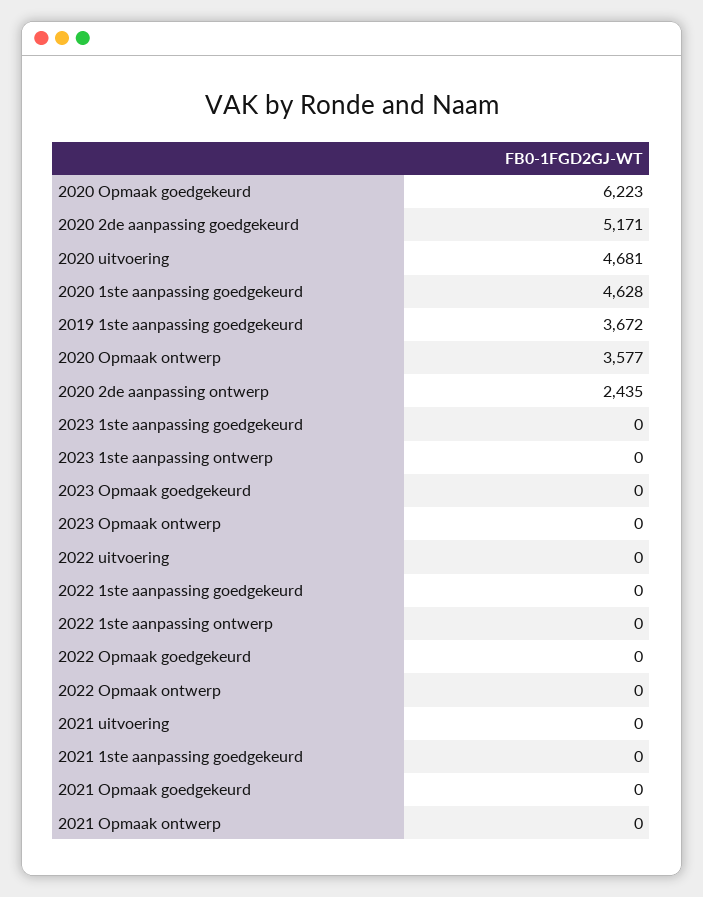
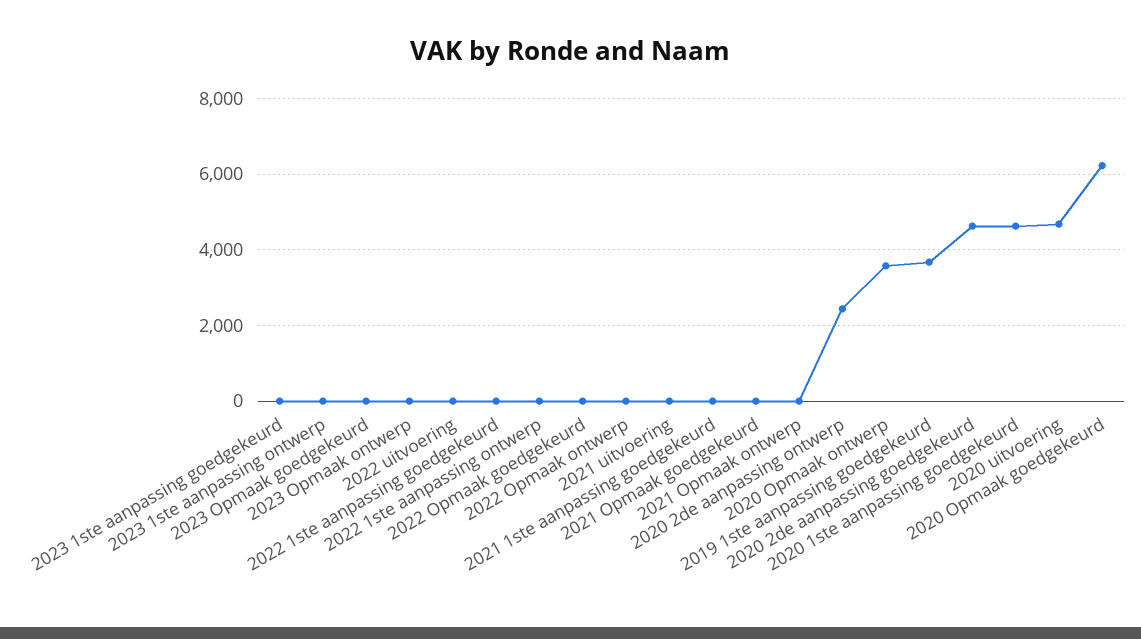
2020 2de aanpassing goedgekeurd: 5171 -> 4600

